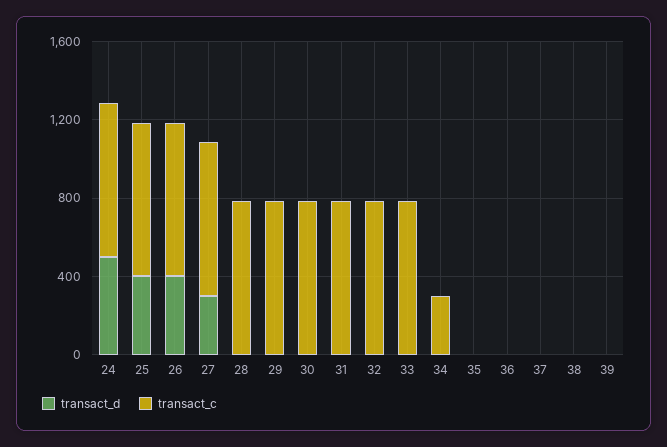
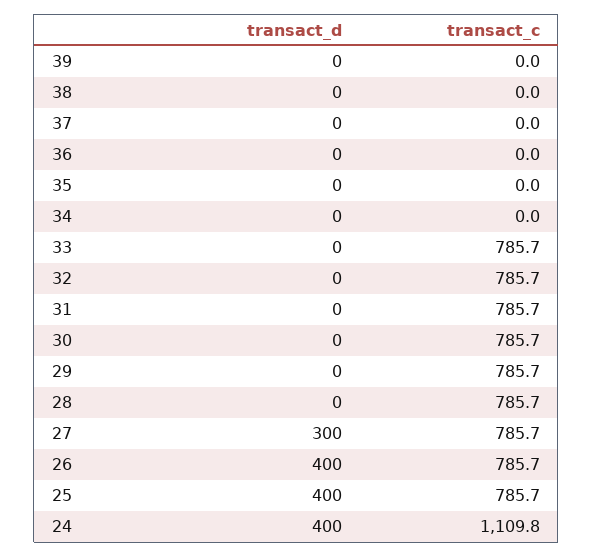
transact_d, 24: 500 -> 400
transact_c, 24: 800 -> 1109.8
transact_c, 34: 300 -> 0

